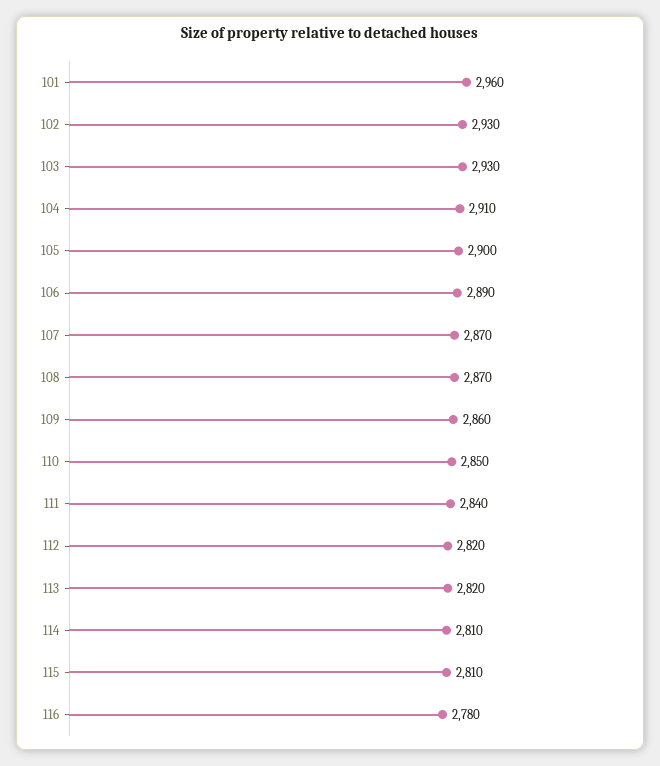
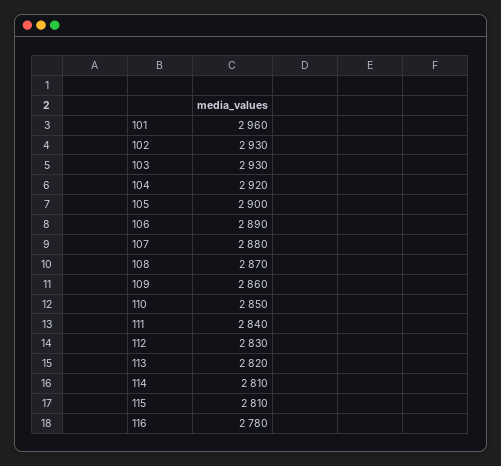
104: 2910 -> 2920
107: 2870 -> 2880
112: 2820 -> 2830

